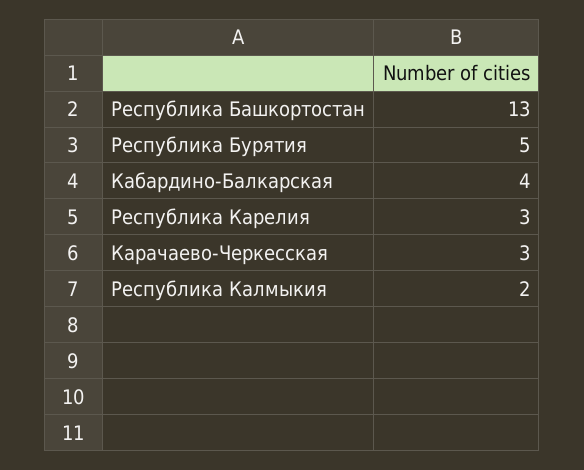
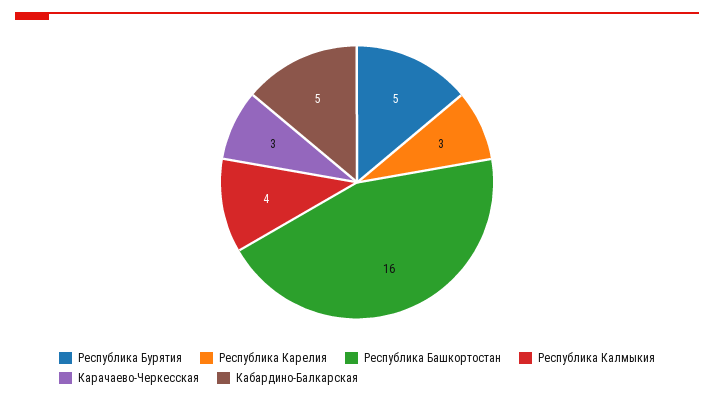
Республика Башкортостан: 13 -> 16
Кабардино-Балкарская: 4 -> 5
Республика Калмыкия: 2 -> 4

